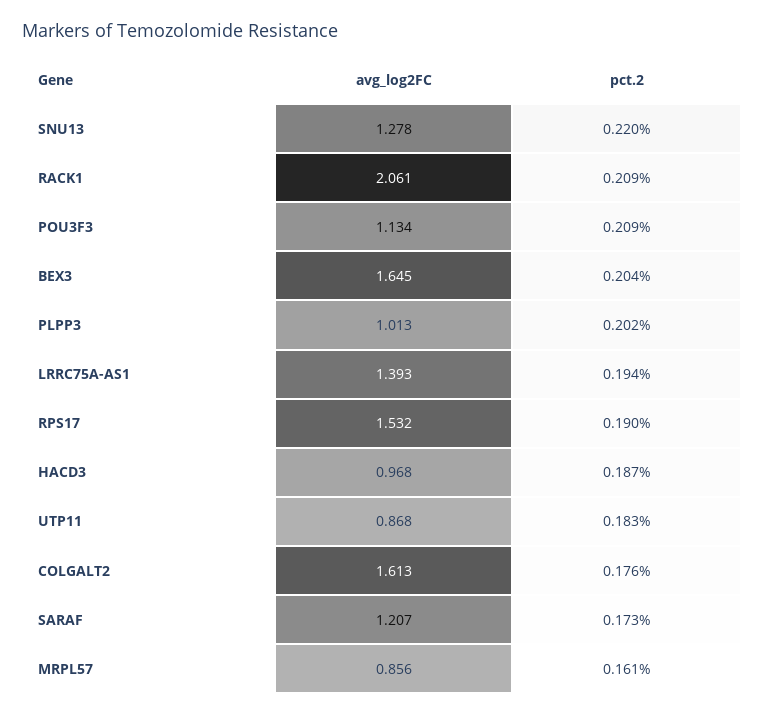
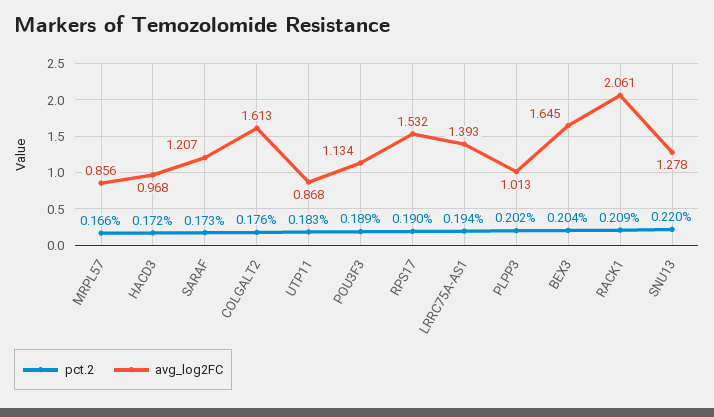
pct.2, POU3F3: 0.209 -> 0.189
pct.2, HACD3: 0.187 -> 0.172
pct.2, MRPL57: 0.161 -> 0.166

